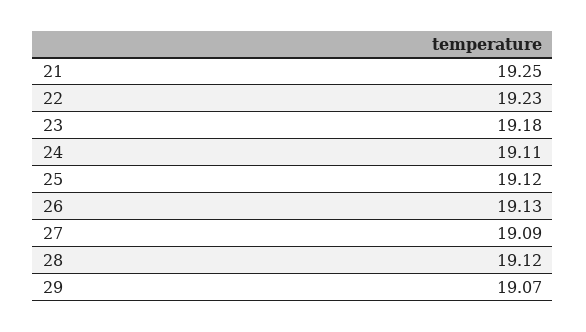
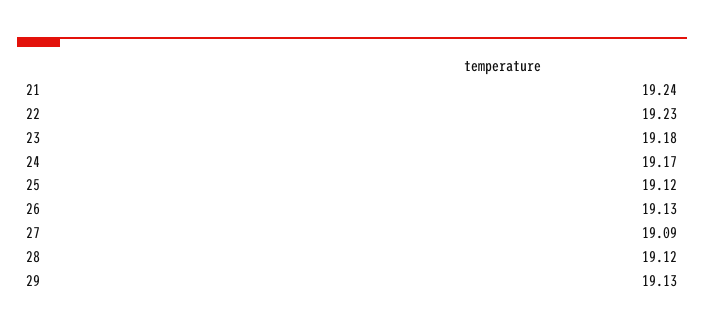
21: 19.25 -> 19.24
24: 19.11 -> 19.17
29: 19.07 -> 19.13

